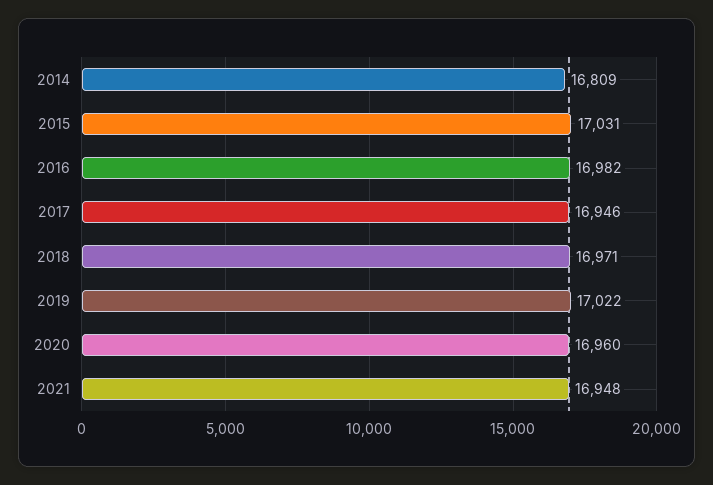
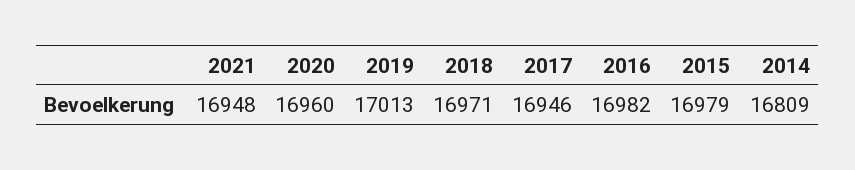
2015: 17031 -> 16979
2019: 17022 -> 17013

